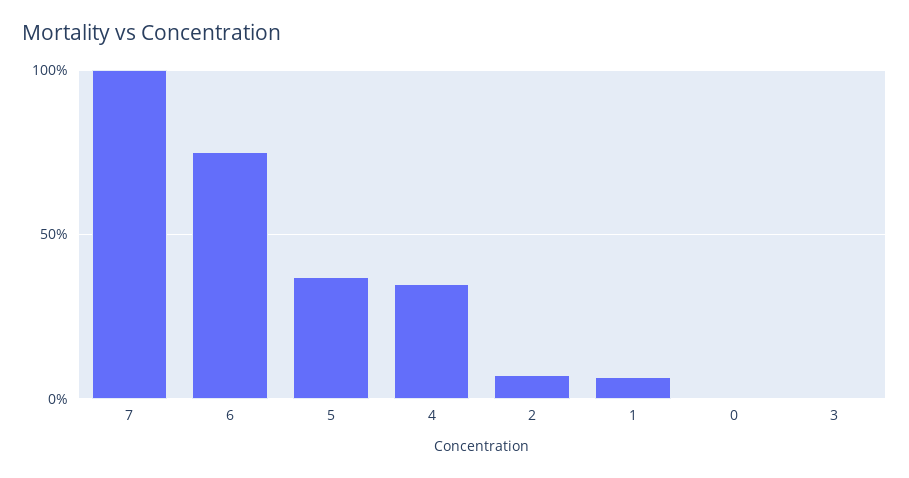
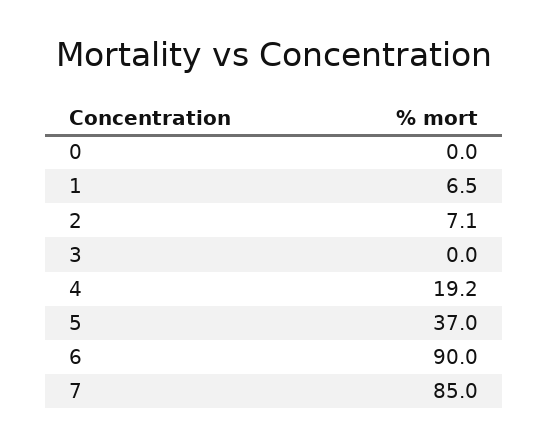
7: 100 -> 85
6: 75 -> 90
4: 35 -> 19.2

